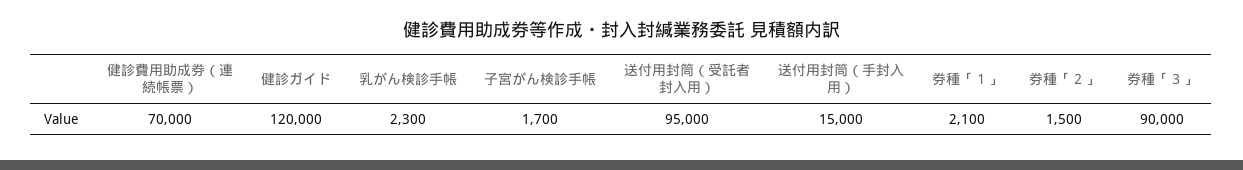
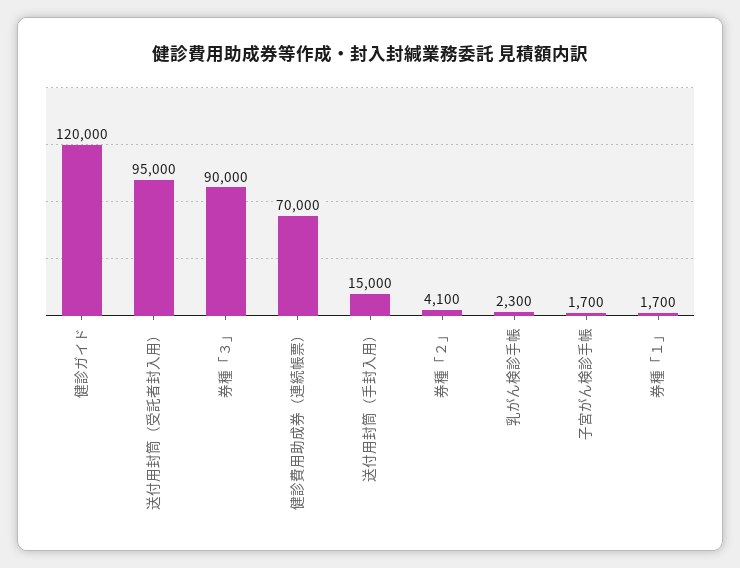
券種「１」: 2100 -> 1700
券種「２」: 1500 -> 4100

